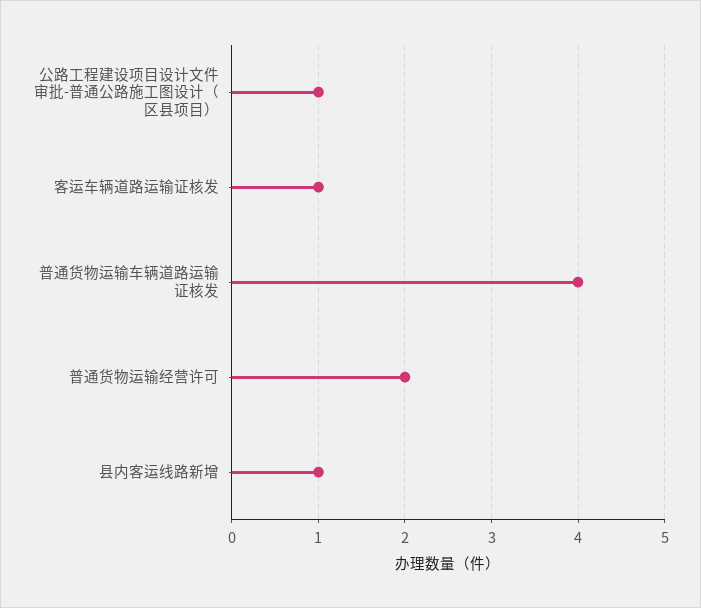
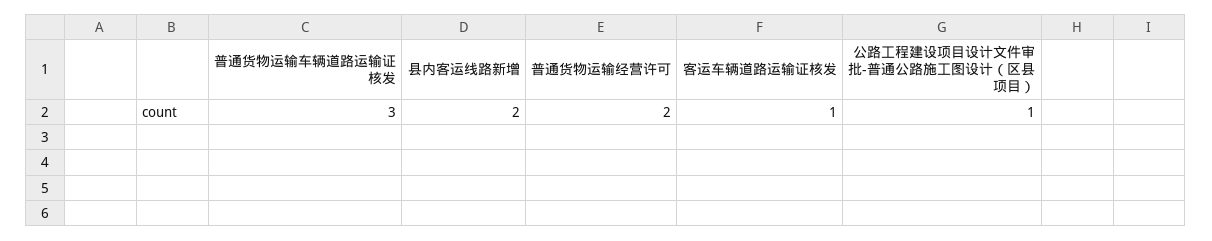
普通货物运输车辆道路运输证核发: 4 -> 3
县内客运线路新增: 1 -> 2

